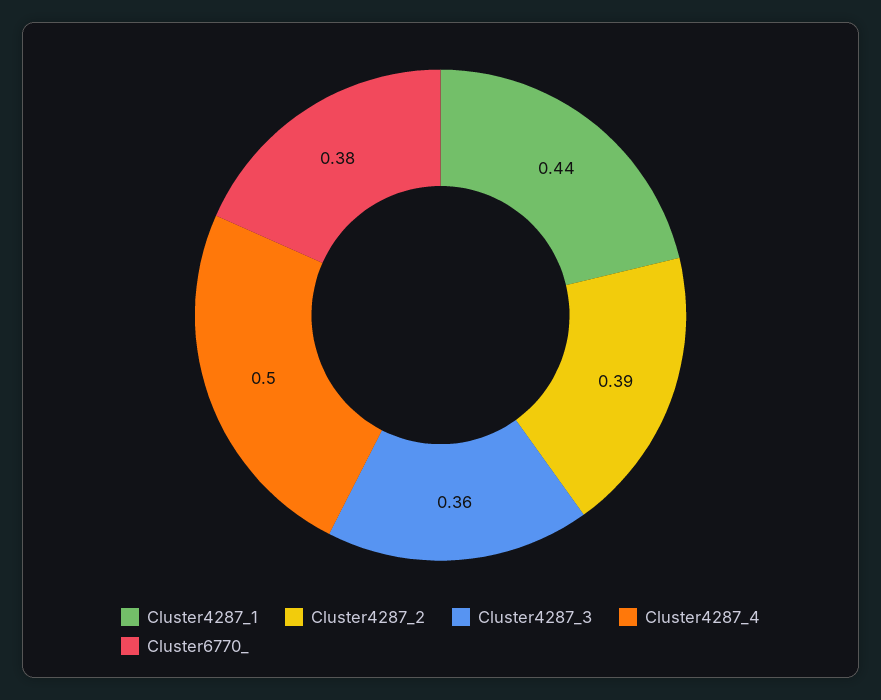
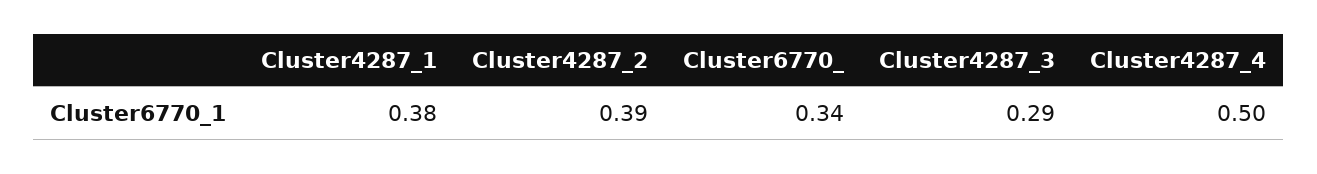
Cluster4287_1: 0.44 -> 0.38
Cluster4287_3: 0.36 -> 0.29
Cluster6770_: 0.38 -> 0.34

